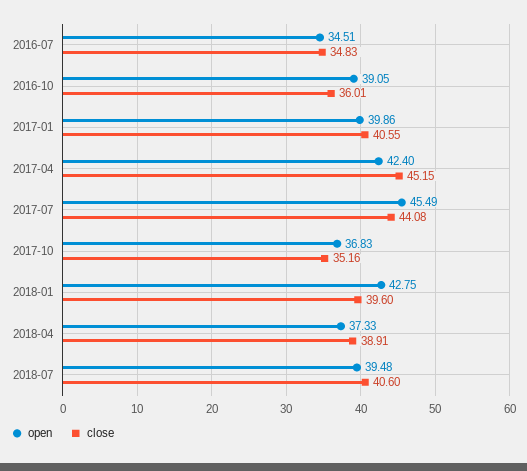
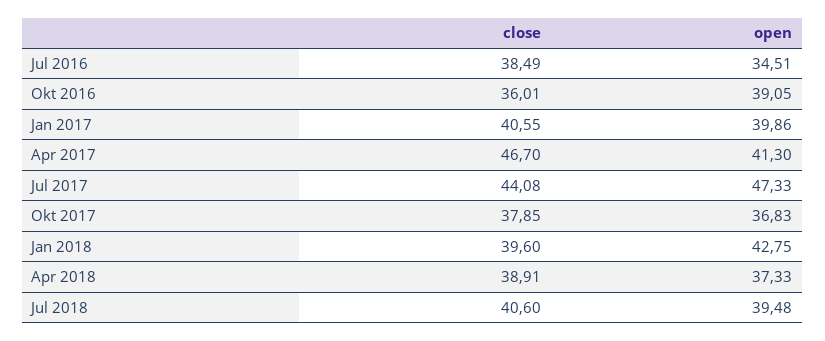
close, 2016-07: 34.83 -> 38.49
open, 2017-04: 42.4 -> 41.3
close, 2017-04: 45.15 -> 46.7
open, 2017-07: 45.49 -> 47.33
close, 2017-10: 35.16 -> 37.85

